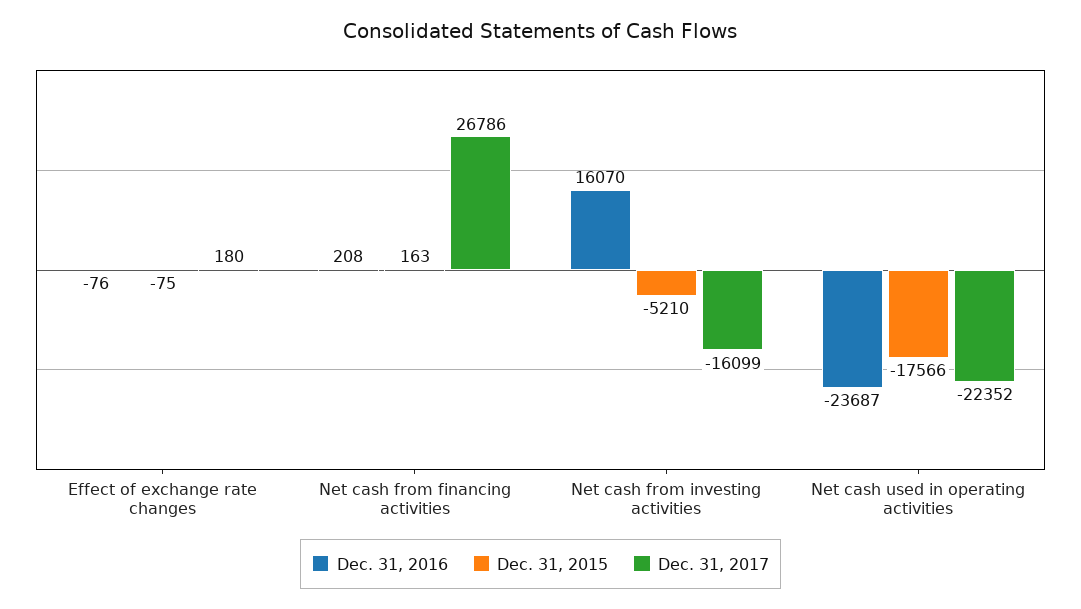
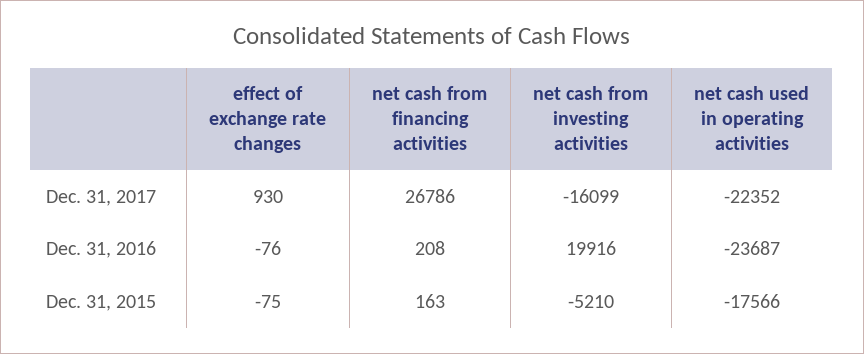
Dec. 31, 2017, Effect of exchange rate changes: 180 -> 930
Dec. 31, 2016, Net cash from investing activities: 16070 -> 19916

